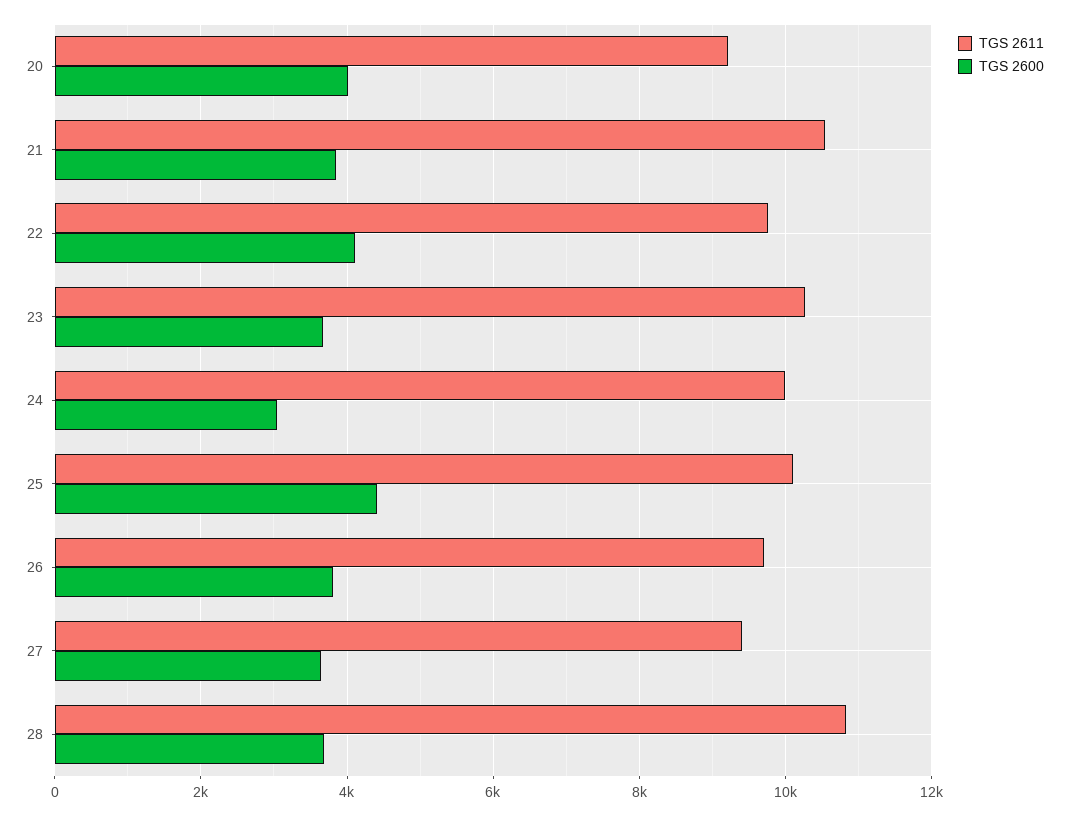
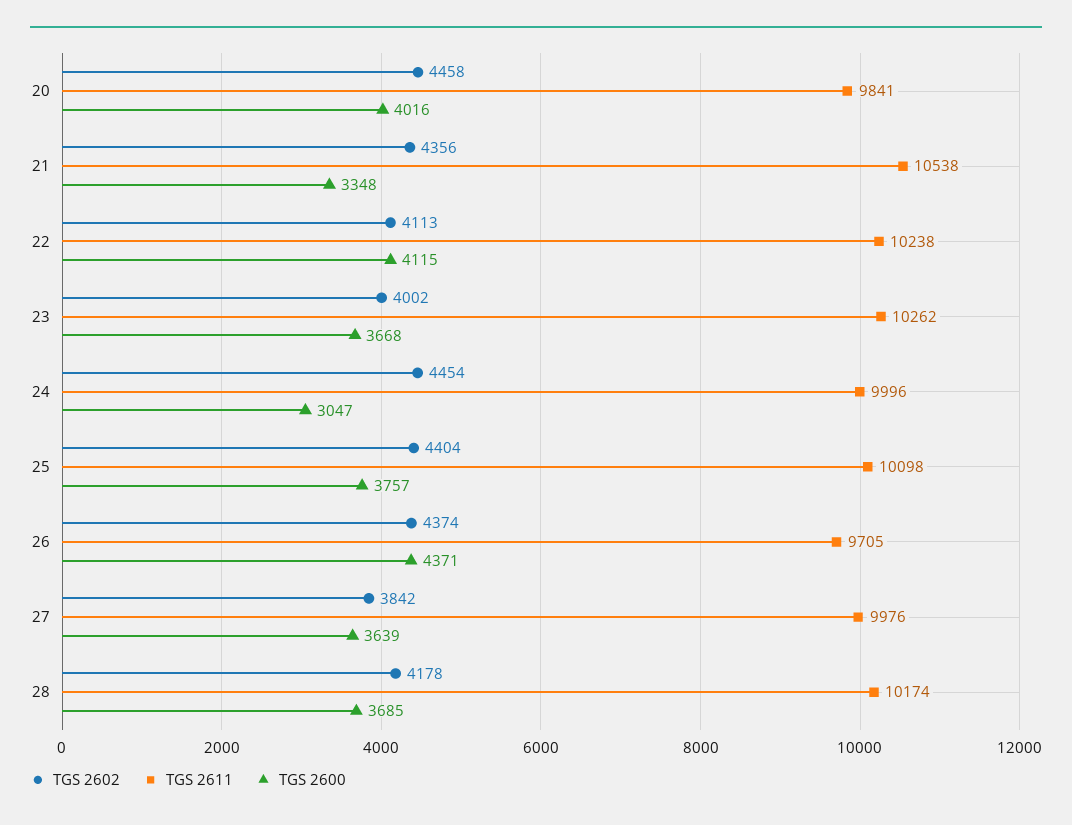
TGS 2611, 20: 9200 -> 9841
TGS 2600, 21: 3800 -> 3348
TGS 2611, 22: 9800 -> 10238
TGS 2600, 25: 4400 -> 3757
TGS 2600, 26: 3800 -> 4371
TGS 2611, 27: 9400 -> 9976
TGS 2611, 28: 10800 -> 10174
TGS 2602, 20: none -> 4458
TGS 2602, 21: none -> 4356
TGS 2602, 22: none -> 4113
TGS 2602, 23: none -> 4002
TGS 2602, 24: none -> 4454
TGS 2602, 25: none -> 4404
TGS 2602, 26: none -> 4374
TGS 2602, 27: none -> 3842
TGS 2602, 28: none -> 4178

